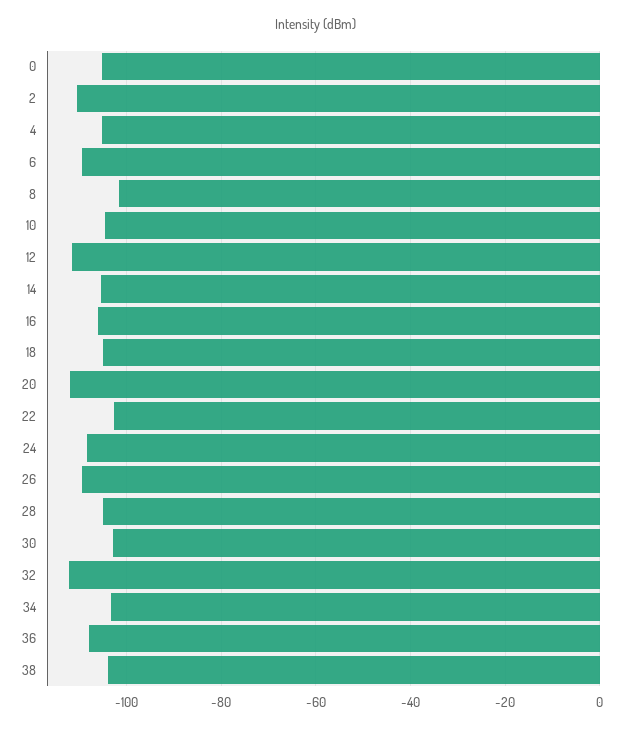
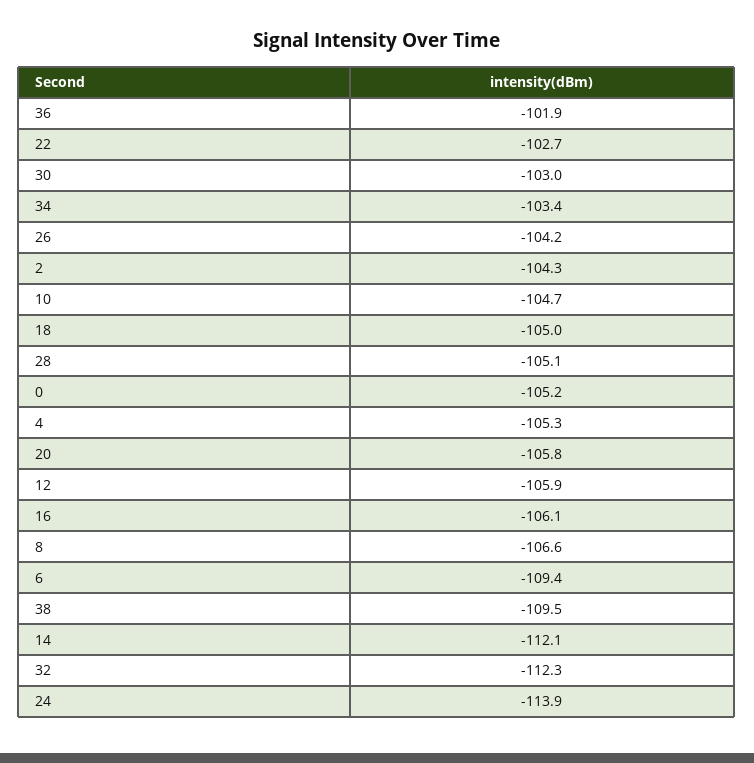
2: -110 -> -104.3
8: -102 -> -106.6
12: -112 -> -105.9
14: -106 -> -112.1
20: -112 -> -105.8
24: -108 -> -113.9
26: -110 -> -104.2
36: -108 -> -101.9
38: -104 -> -109.5

